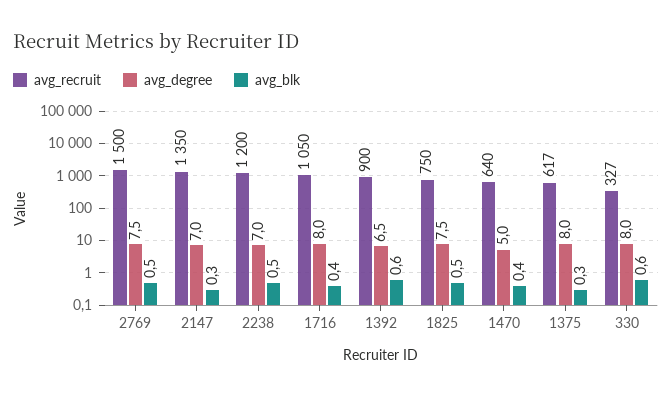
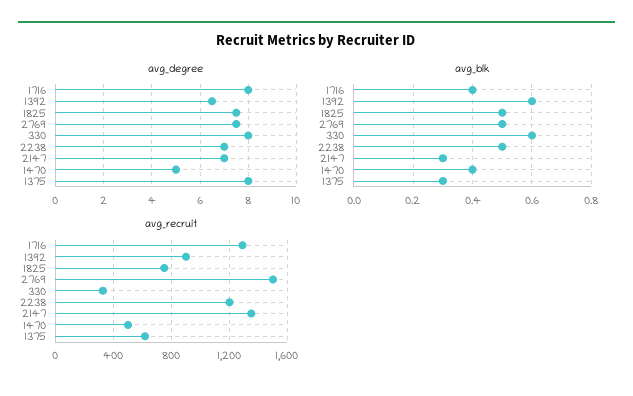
avg_recruit, 1716: 1050 -> 1300
avg_recruit, 1470: 640 -> 500

